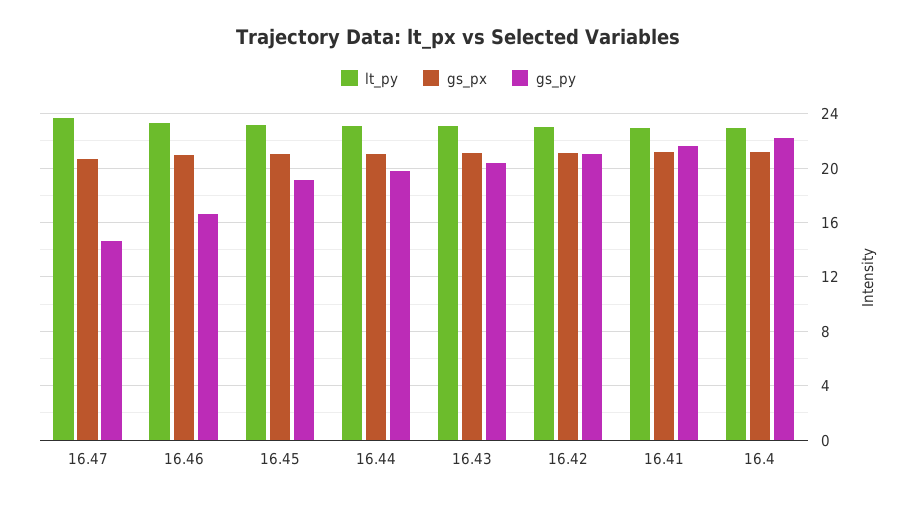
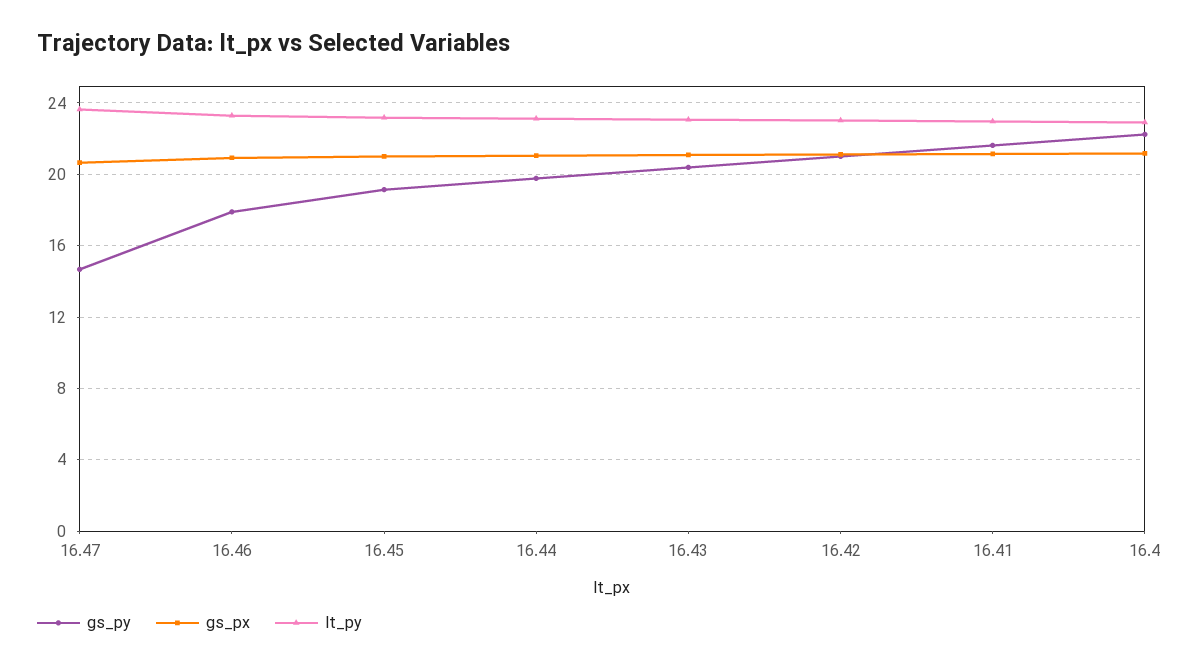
gs_py, 16.46: 16.5 -> 18

